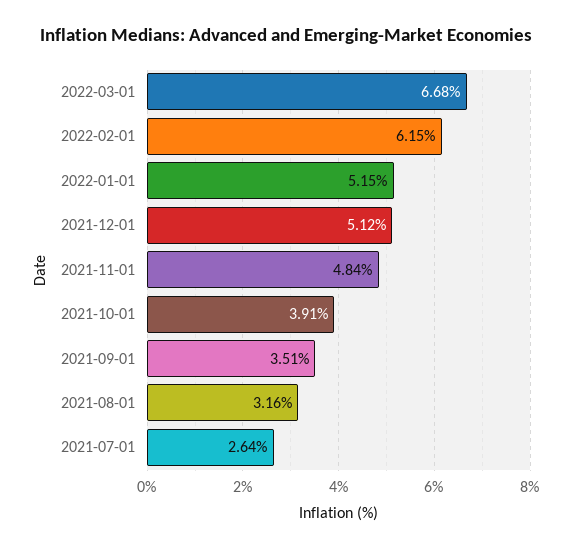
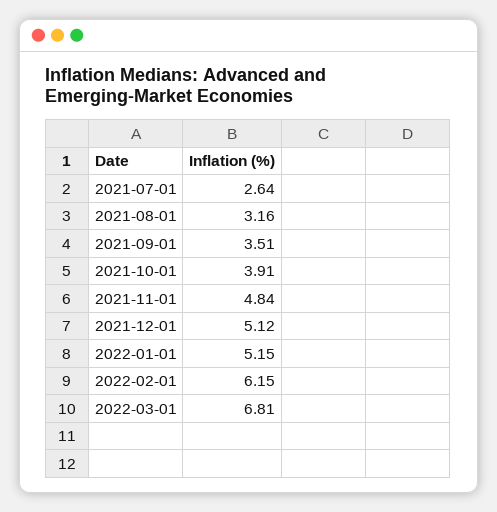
2022-03-01: 6.68 -> 6.81

